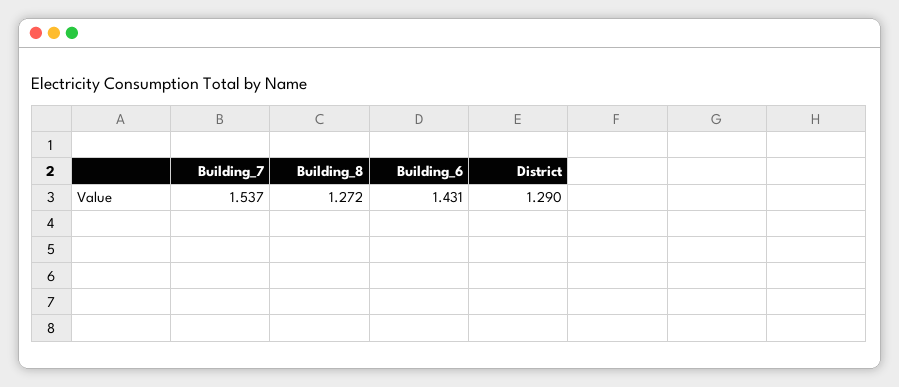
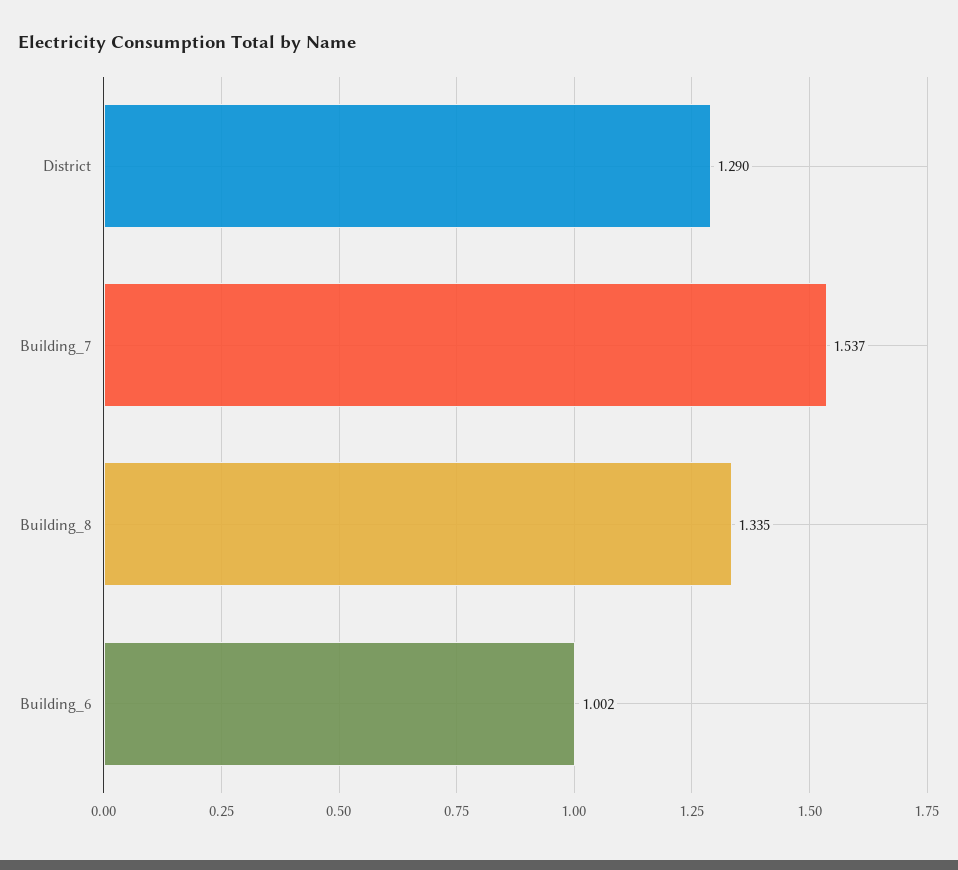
Building_8: 1.272 -> 1.335
Building_6: 1.431 -> 1.002

